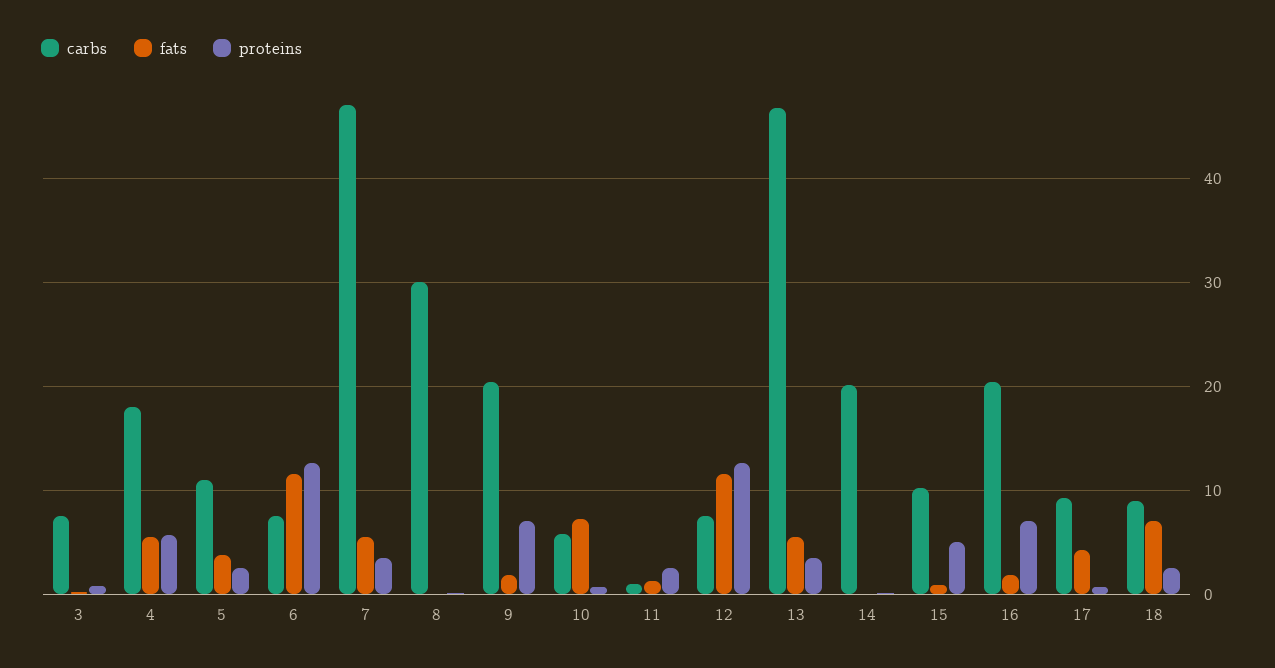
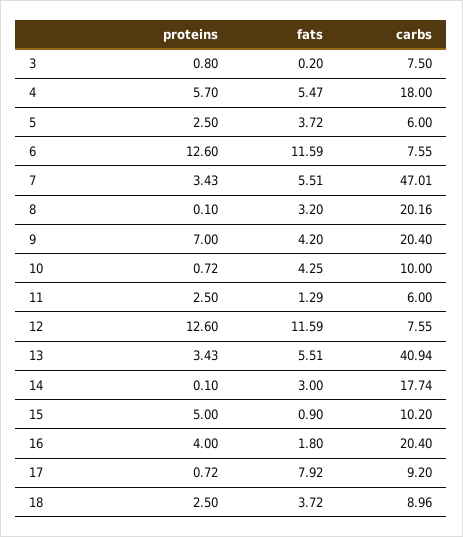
carbs, 5: 11 -> 6
carbs, 8: 30 -> 20.16
fats, 8: 0 -> 3.2
fats, 9: 2 -> 4.2
carbs, 10: 6 -> 10
fats, 10: 7 -> 4.25
carbs, 11: 1 -> 6
carbs, 13: 47 -> 40.94
carbs, 14: 20 -> 17.74
fats, 14: 0 -> 3
proteins, 16: 7 -> 4
fats, 17: 4 -> 7.92
fats, 18: 7 -> 3.72

